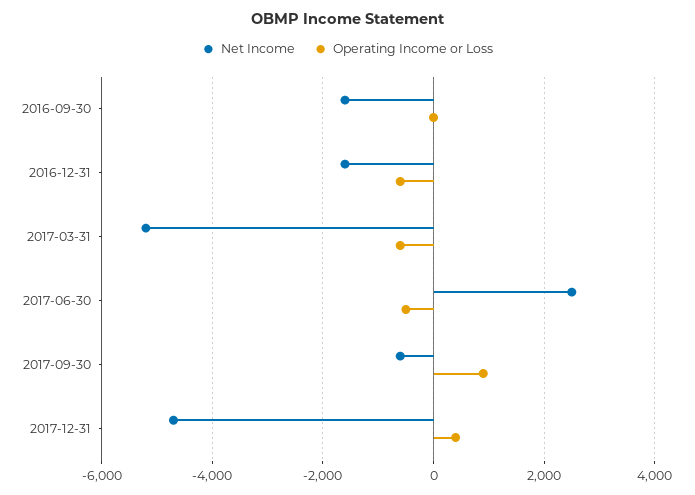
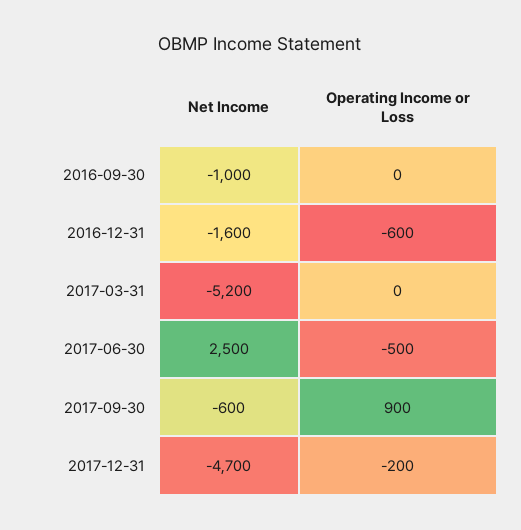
Net Income, 2016-09-30: -1600 -> -1000
Operating Income or Loss, 2017-03-31: -600 -> 0
Operating Income or Loss, 2017-12-31: 400 -> -200

